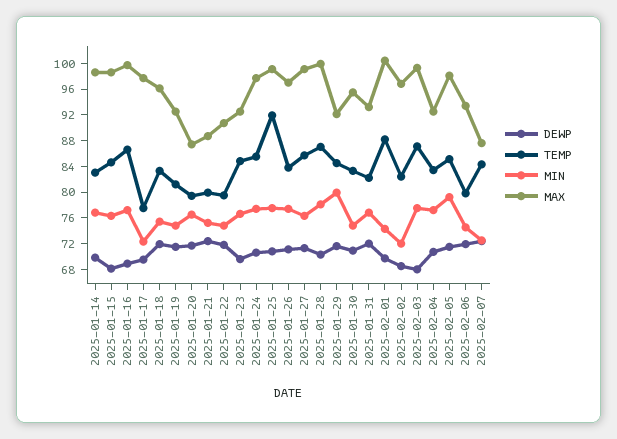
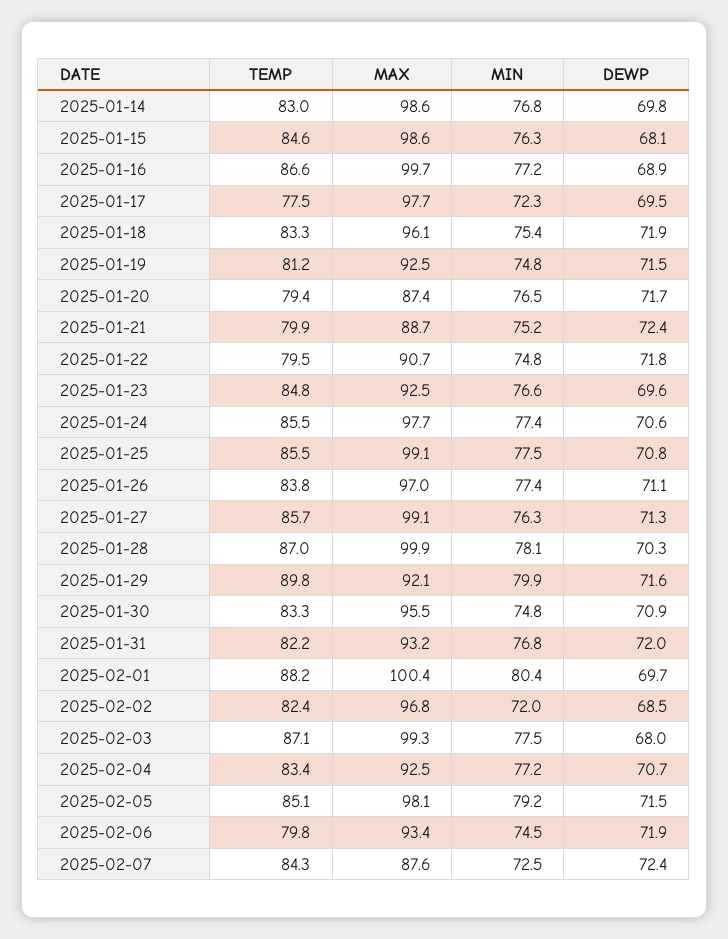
TEMP, 2025-01-25: 92 -> 85.5
TEMP, 2025-01-29: 84 -> 89.8
MIN, 2025-02-01: 74 -> 80.4

